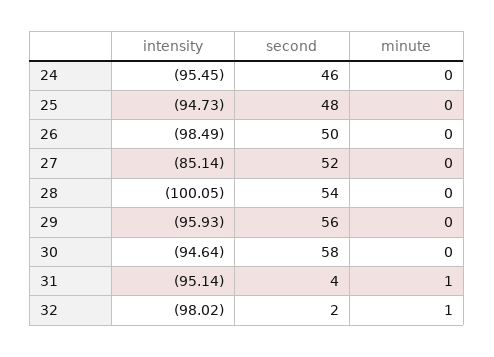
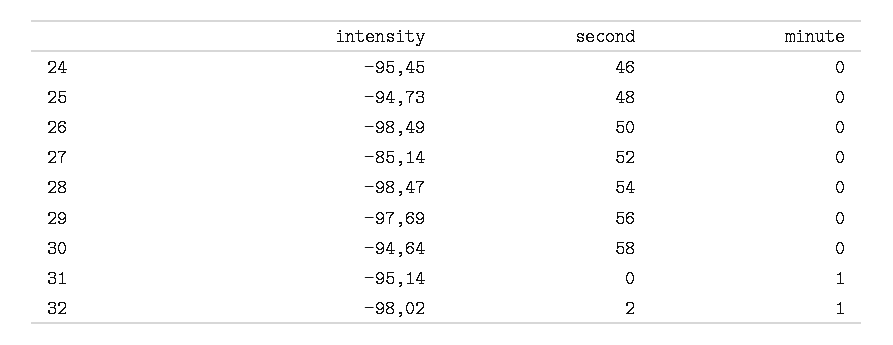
intensity, 28: -100.05 -> -98.47
intensity, 29: -95.93 -> -97.69
second, 31: 4 -> 0

